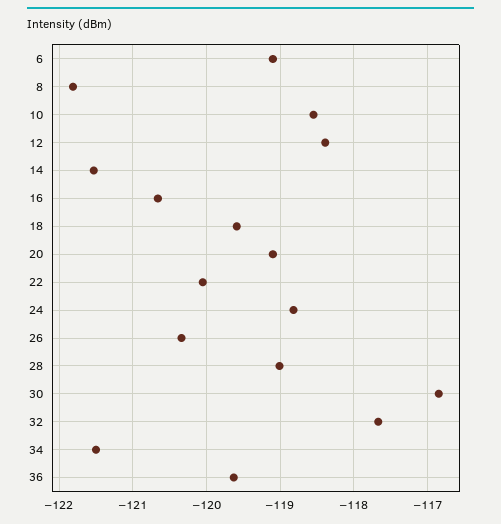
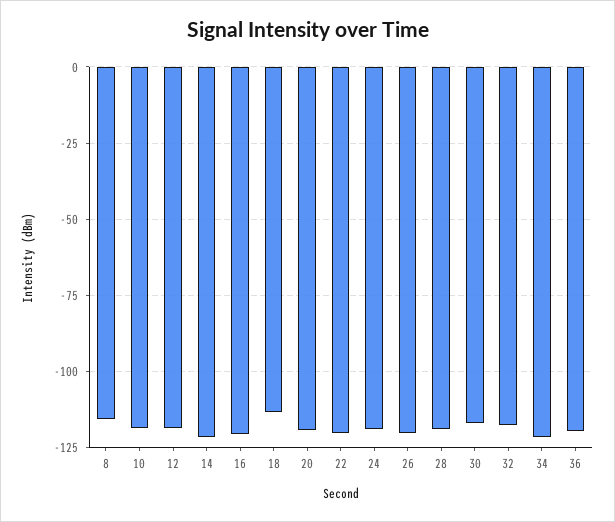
6: -119.1 -> none
8: -121.8 -> -115
18: -119.6 -> -112.5

